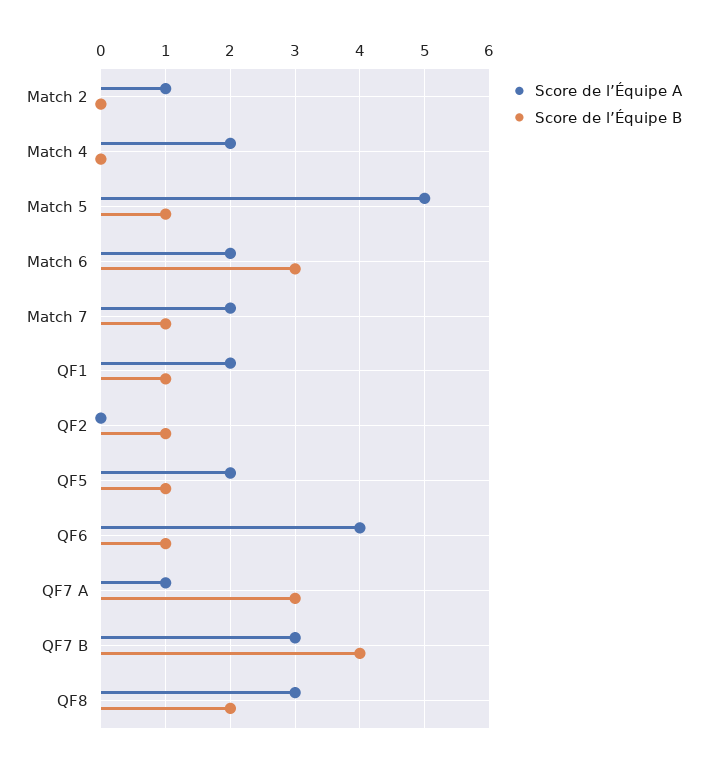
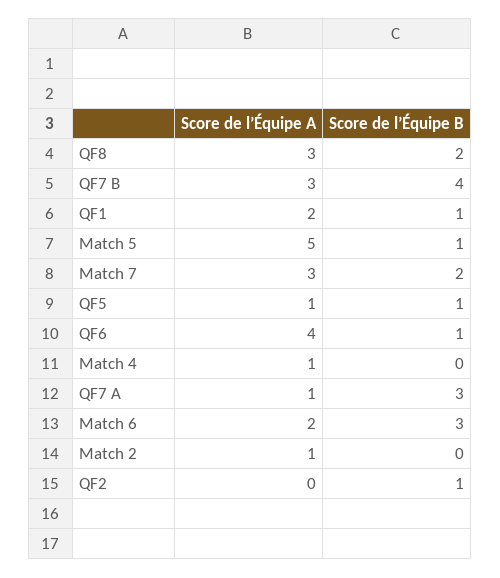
Score de l’Équipe A, Match 4: 2 -> 1
Score de l’Équipe A, Match 7: 2 -> 3
Score de l’Équipe B, Match 7: 1 -> 2
Score de l’Équipe A, QF5: 2 -> 1

